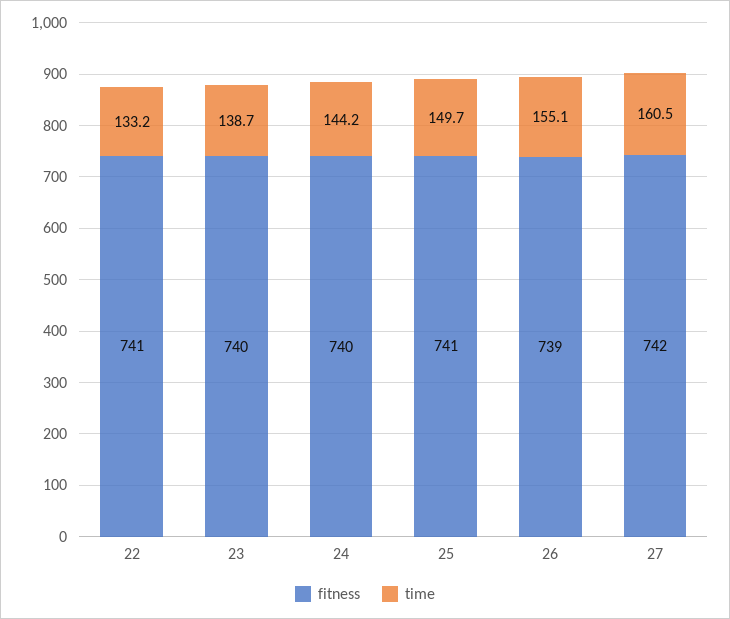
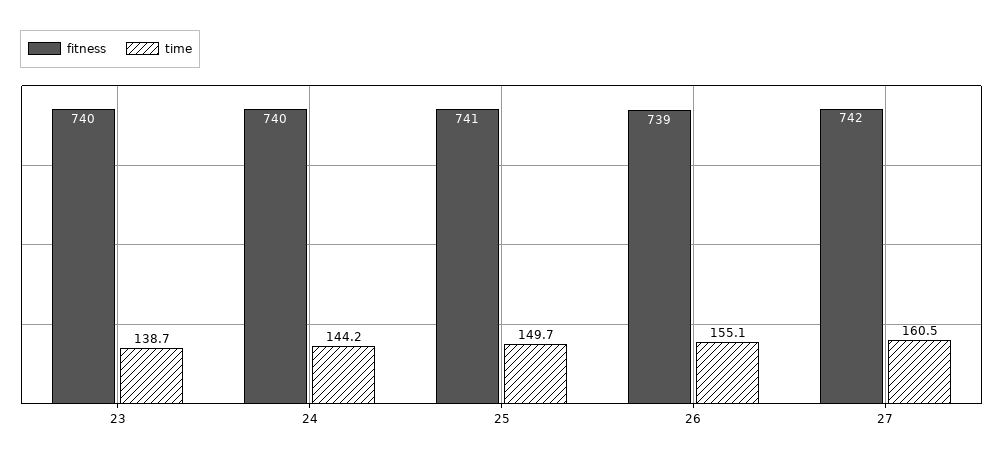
fitness, 22: 741 -> none
time, 22: 133.2 -> none

